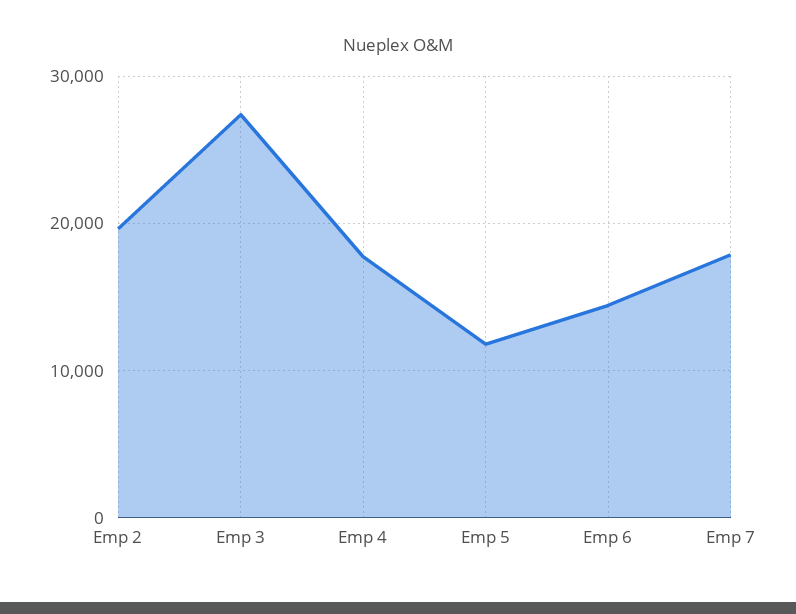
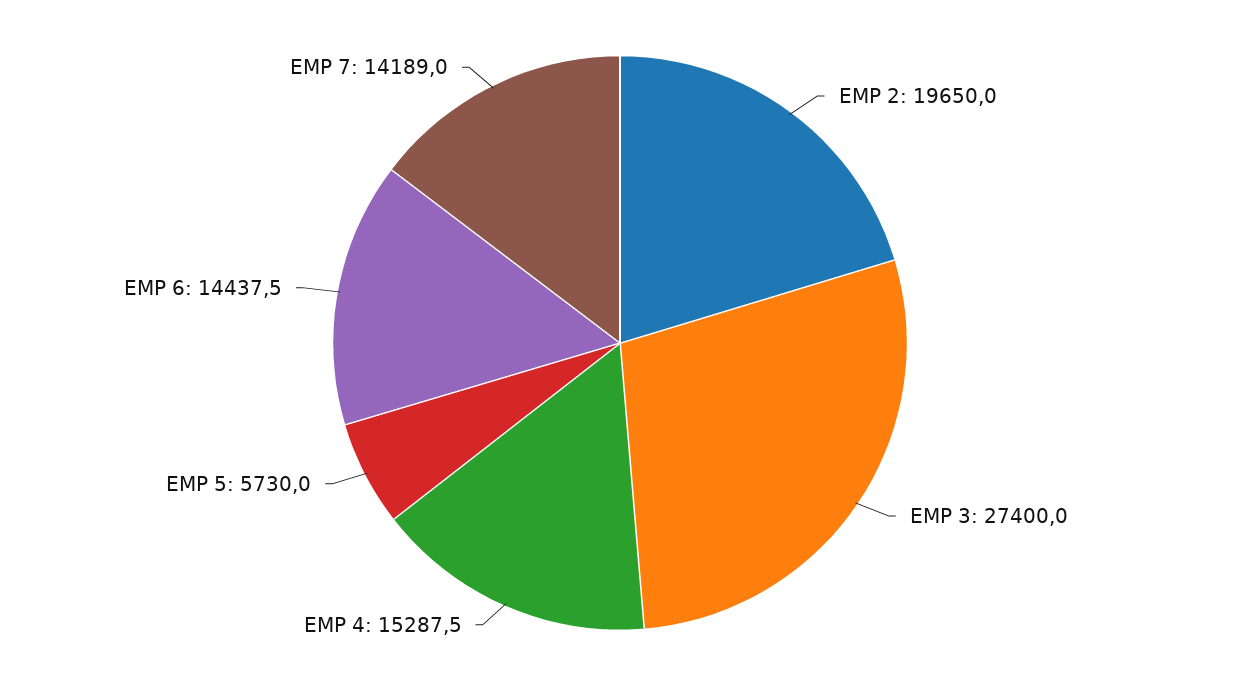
Emp 4: 18000 -> 15287.5
Emp 5: 12000 -> 5730
Emp 7: 18000 -> 14189

